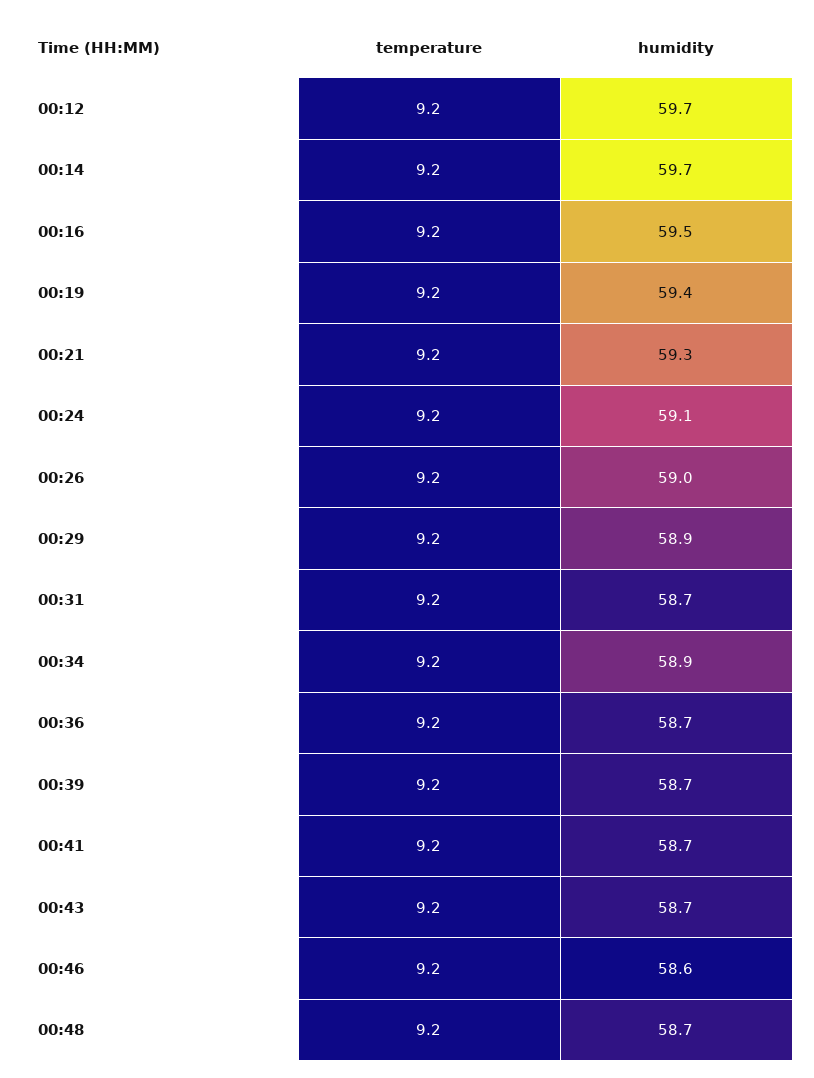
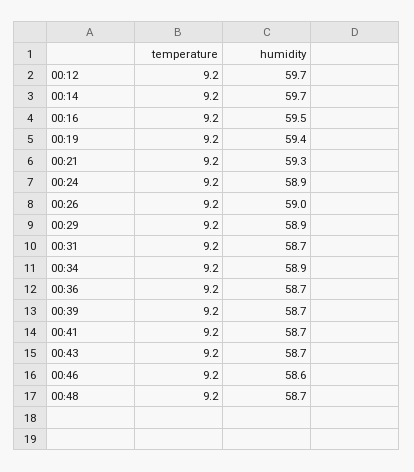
humidity, 00:24: 59.1 -> 58.9

